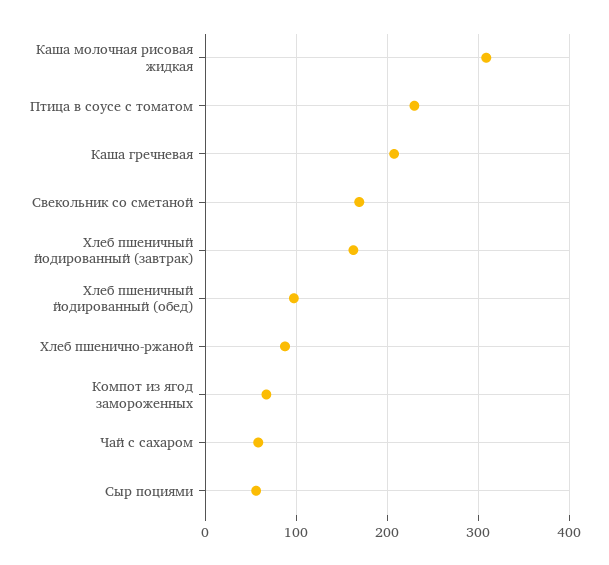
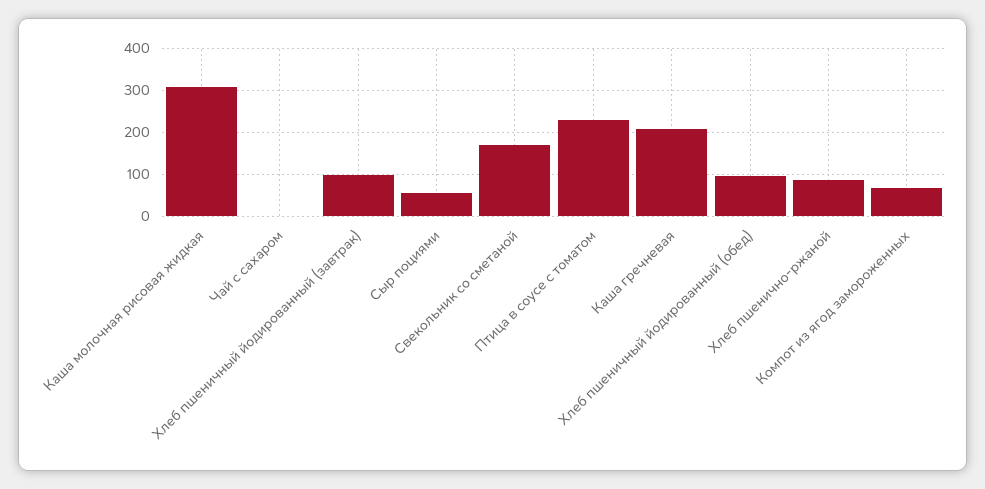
Хлеб пшеничный йодированный (завтрак): 160 -> 100
Чай с сахаром: 60 -> 0

